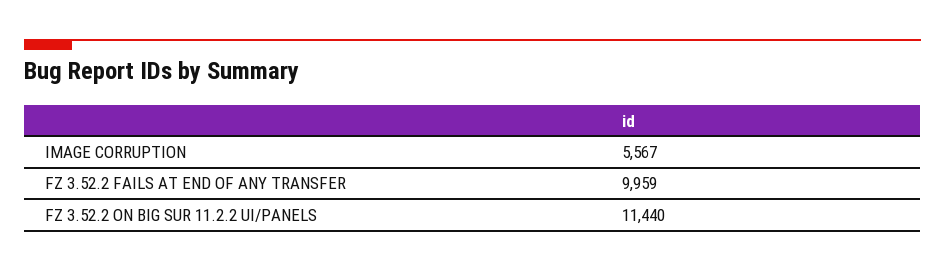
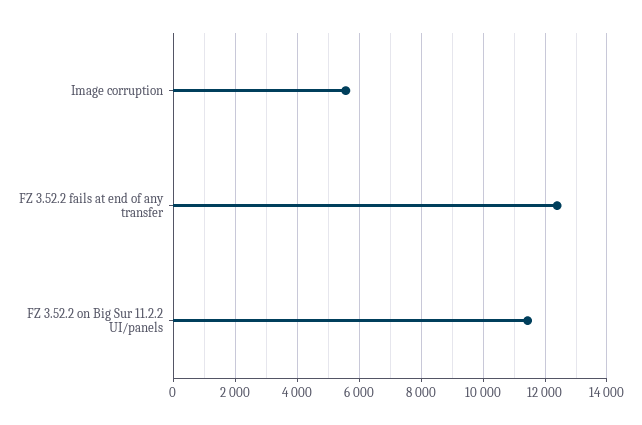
FZ 3.52.2 FAILS AT END OF ANY TRANSFER: 9959 -> 12400

